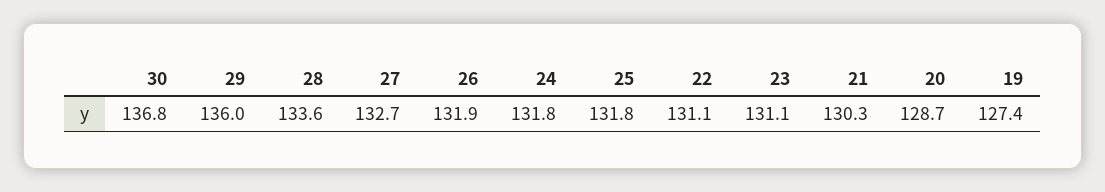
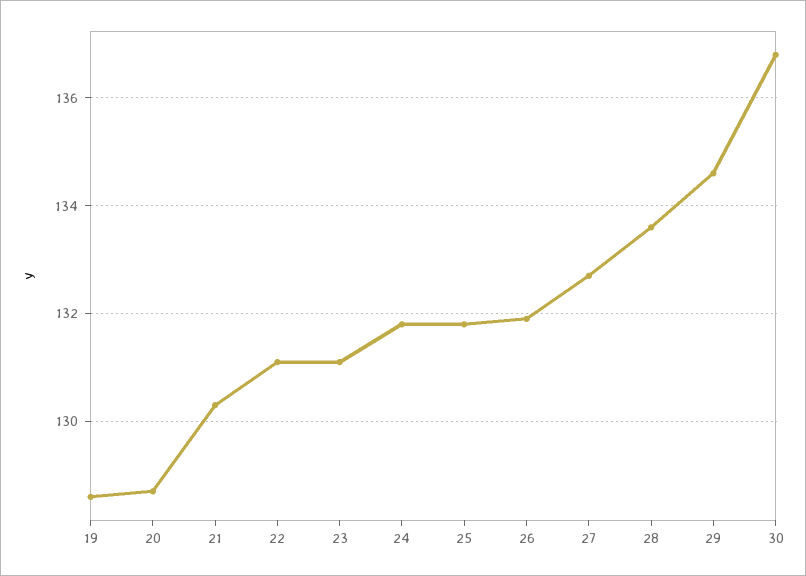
29: 136 -> 134.5
19: 127.4 -> 128.5

